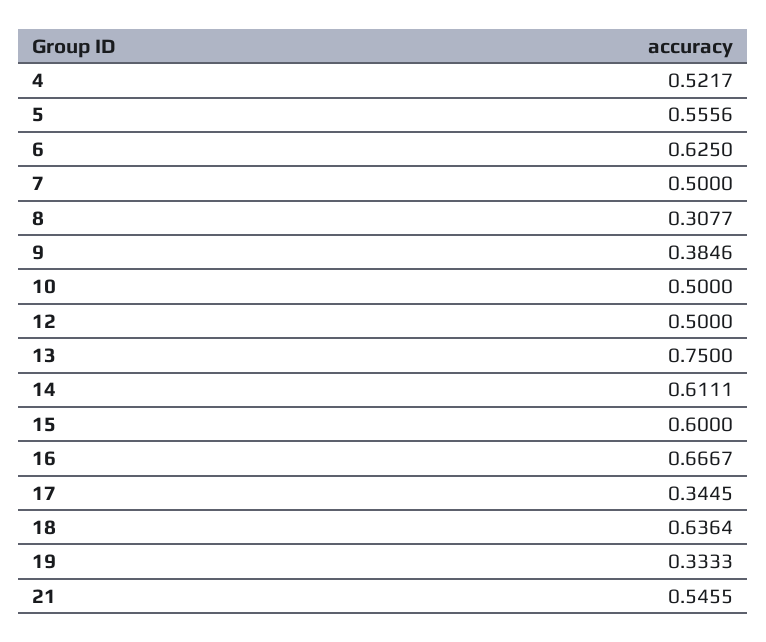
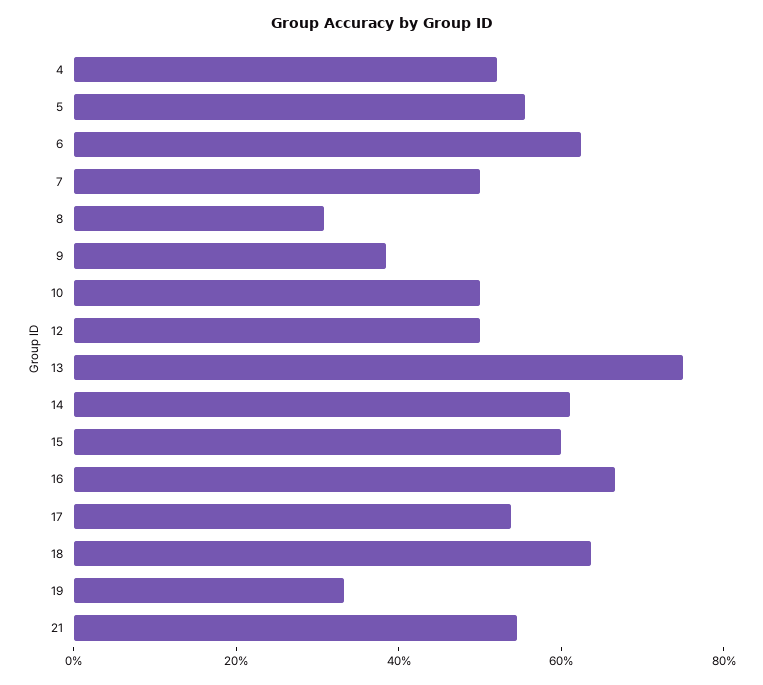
17: 0.3445 -> 0.55

